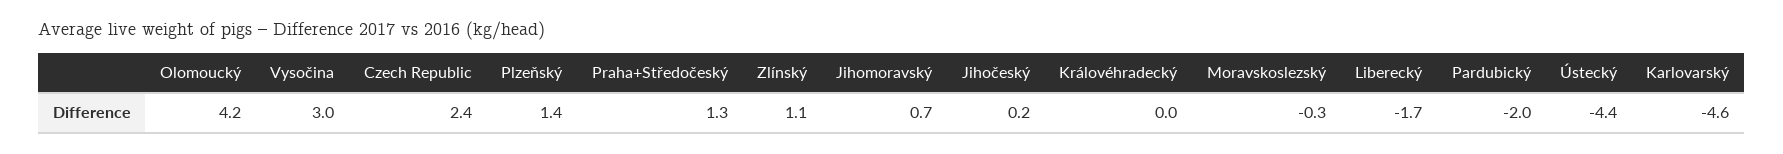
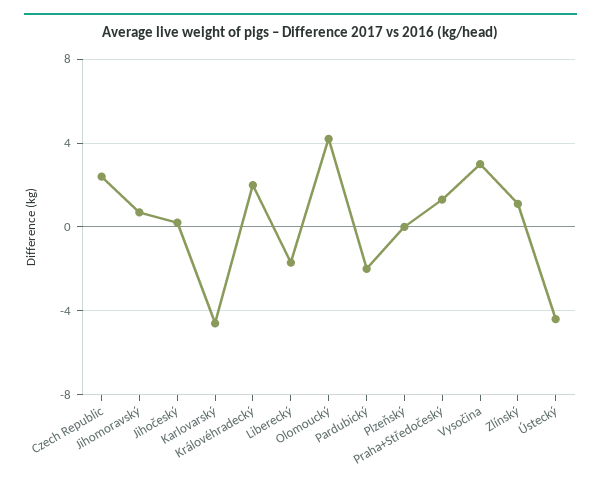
Plzeňský: 1.4 -> 0
Královéhradecký: 0 -> 2
Moravskoslezský: -0.3 -> none

